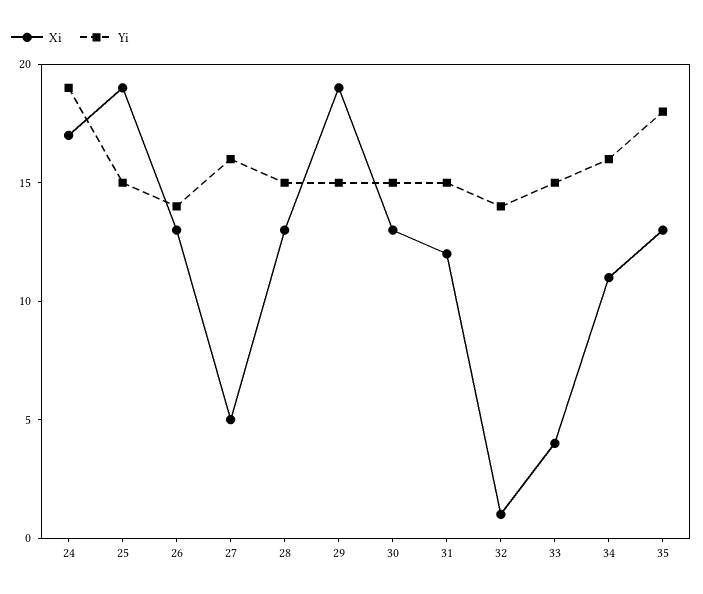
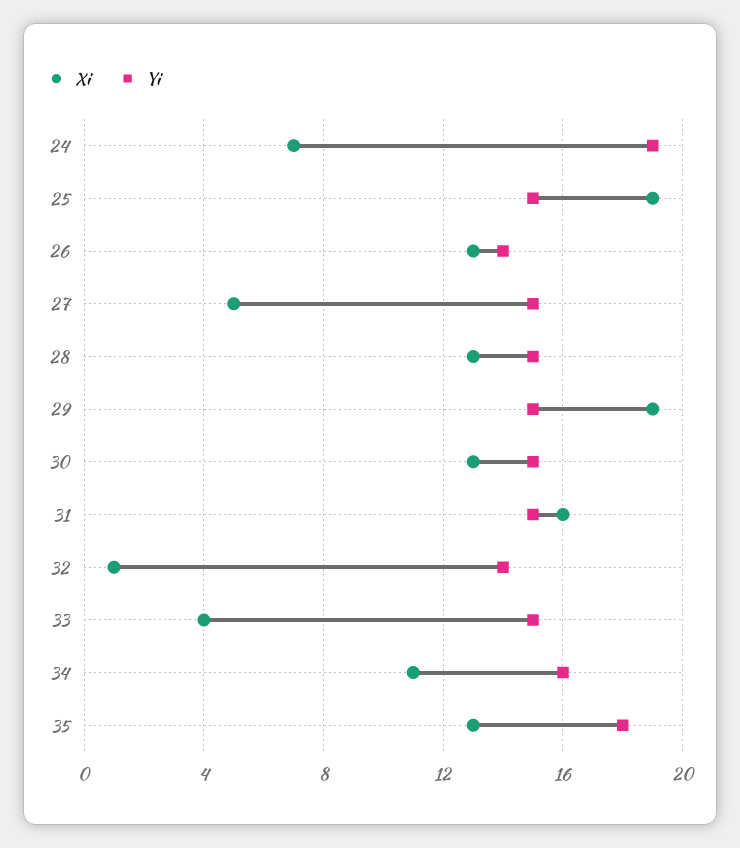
Xi, 24: 17 -> 7
Yi, 27: 16 -> 15
Xi, 31: 12 -> 16

